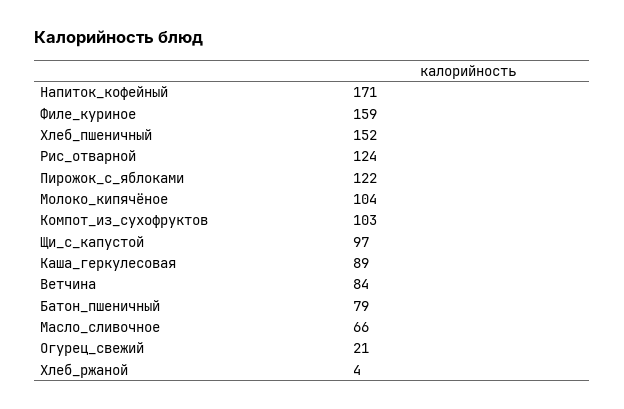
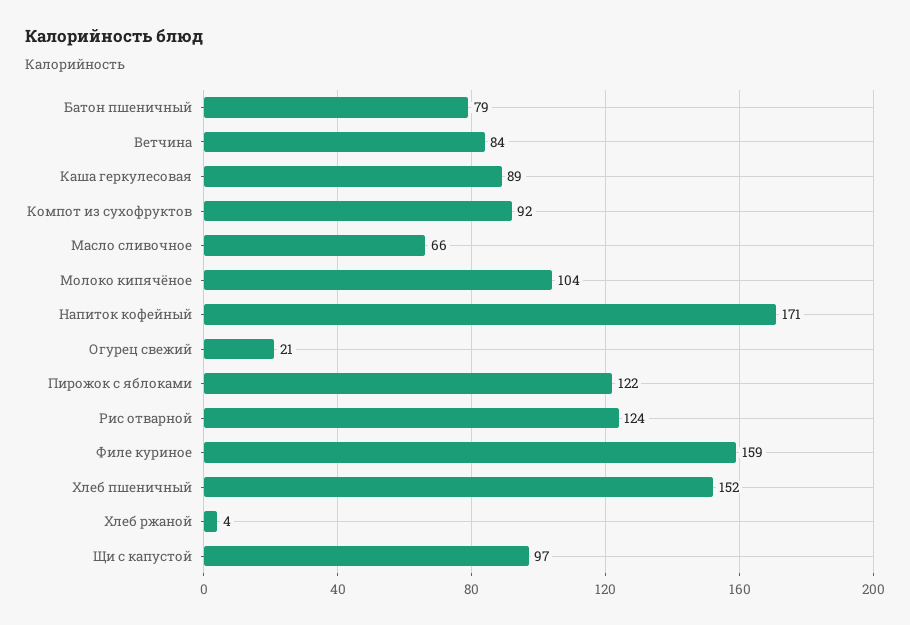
Компот_из_сухофруктов: 103 -> 92

